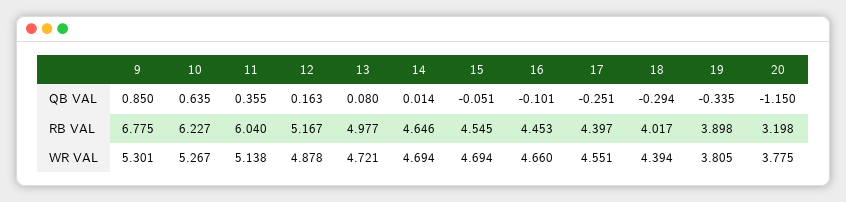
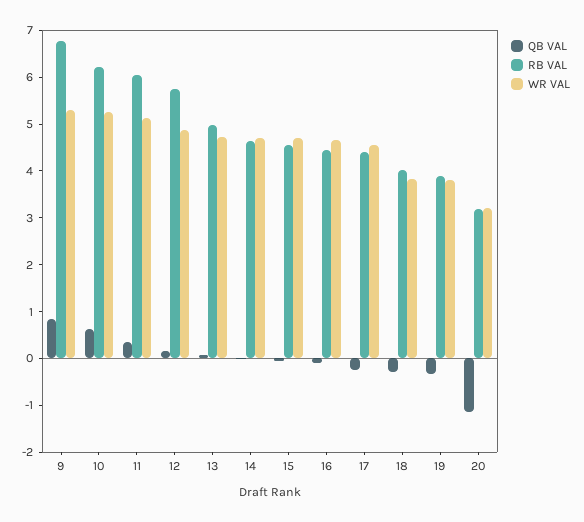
RB VAL, 12: 5.167 -> 5.8
WR VAL, 18: 4.394 -> 3.8
WR VAL, 20: 3.775 -> 3.2

